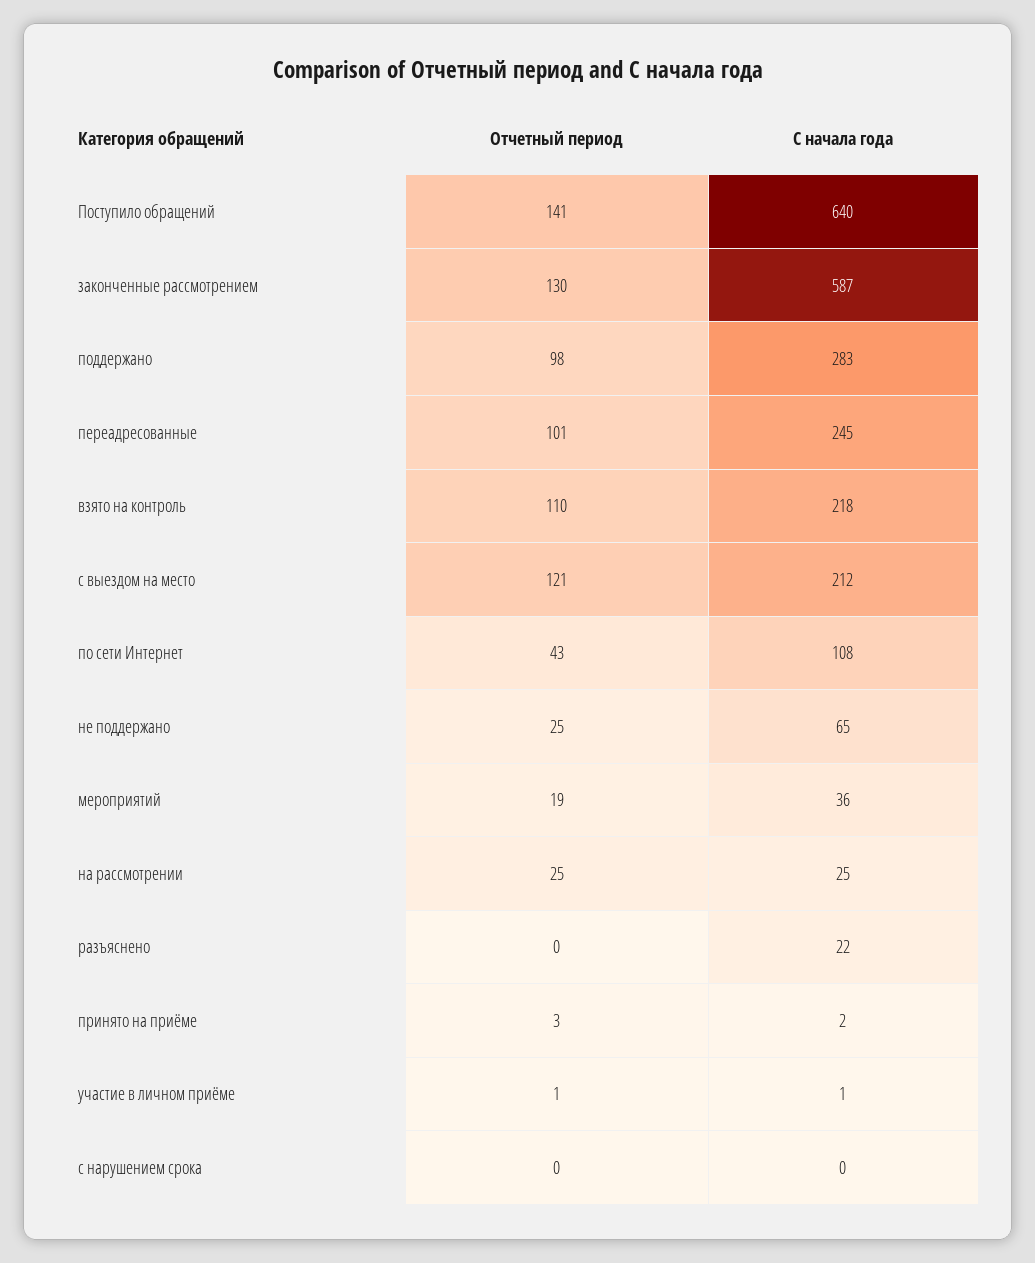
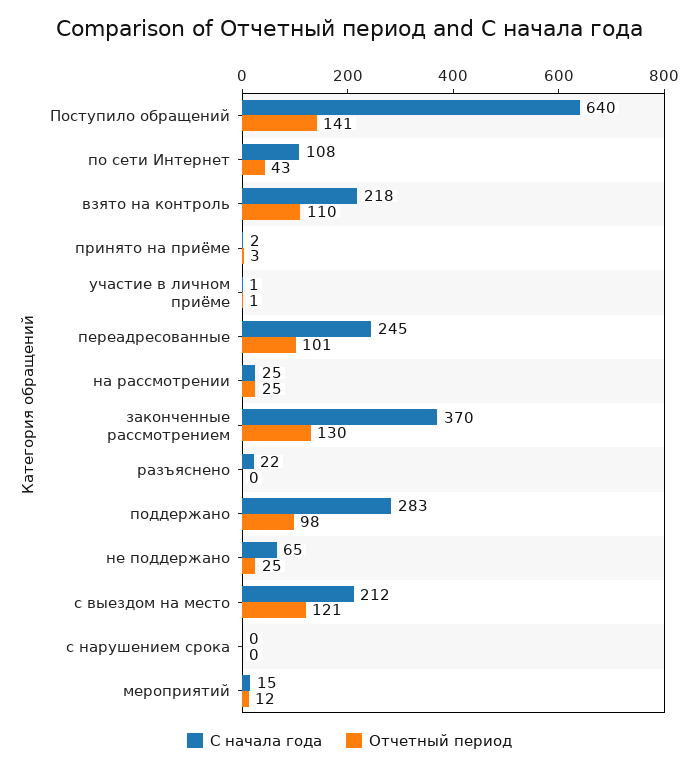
С начала года, законченные рассмотрением: 587 -> 370
Отчетный период, мероприятий: 19 -> 12
С начала года, мероприятий: 36 -> 15

